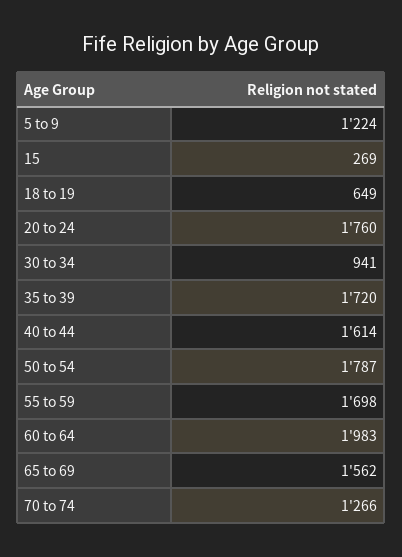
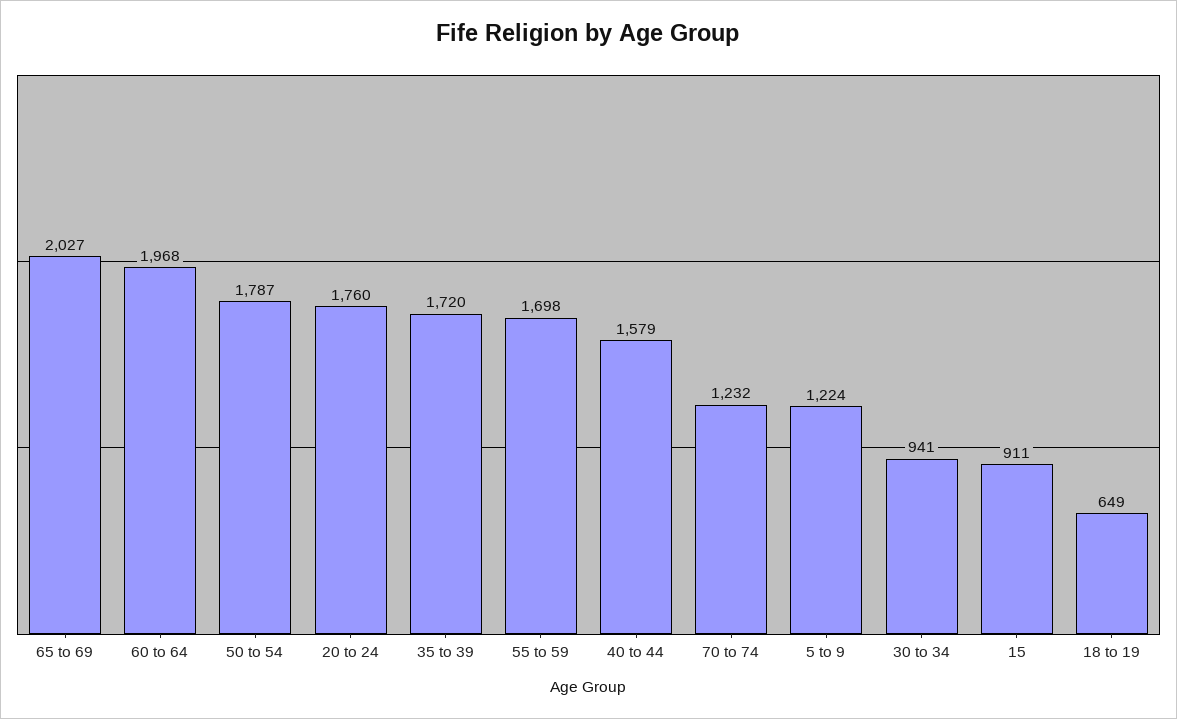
15: 269 -> 911
40 to 44: 1614 -> 1579
60 to 64: 1983 -> 1968
65 to 69: 1562 -> 2027
70 to 74: 1266 -> 1232

